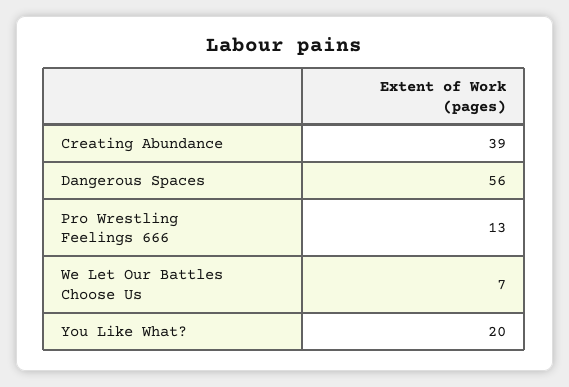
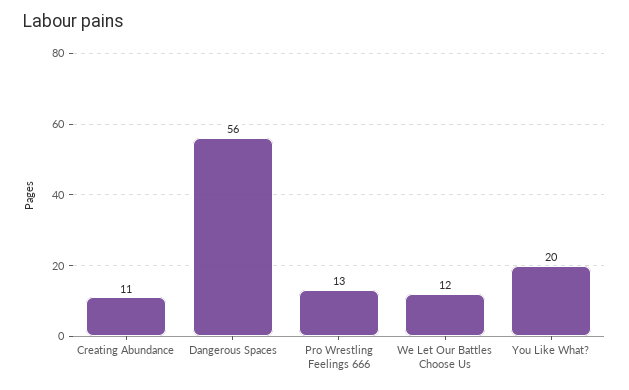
Creating Abundance: 39 -> 11
We Let Our Battles Choose Us: 7 -> 12

